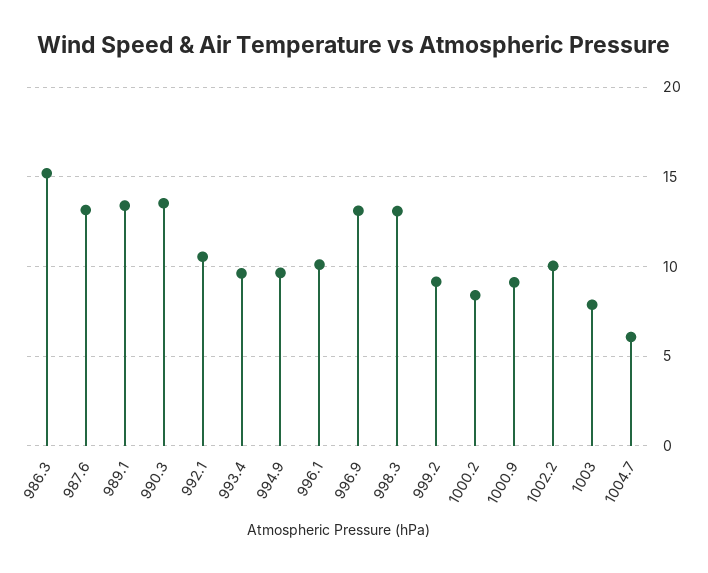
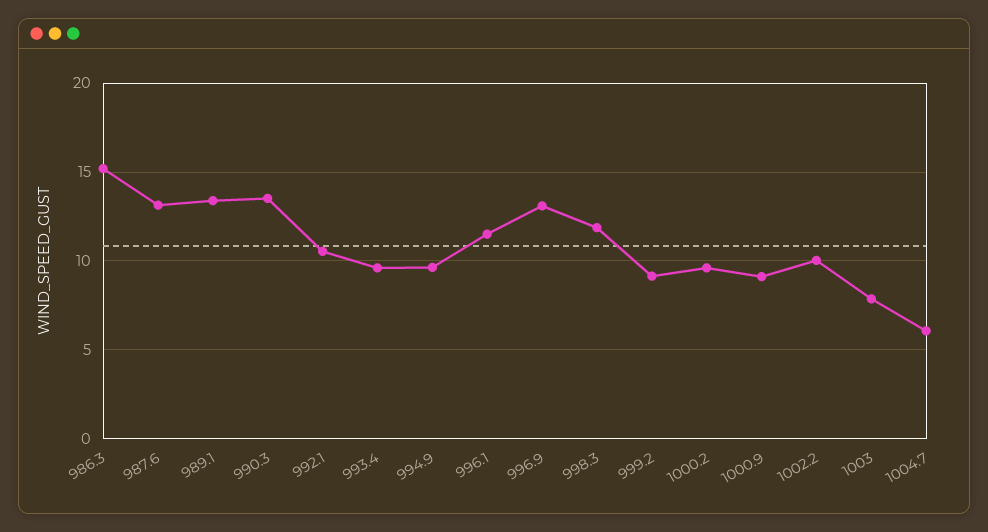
996.1: 10 -> 11.5
998.3: 13 -> 12
1000.2: 8.5 -> 9.5

